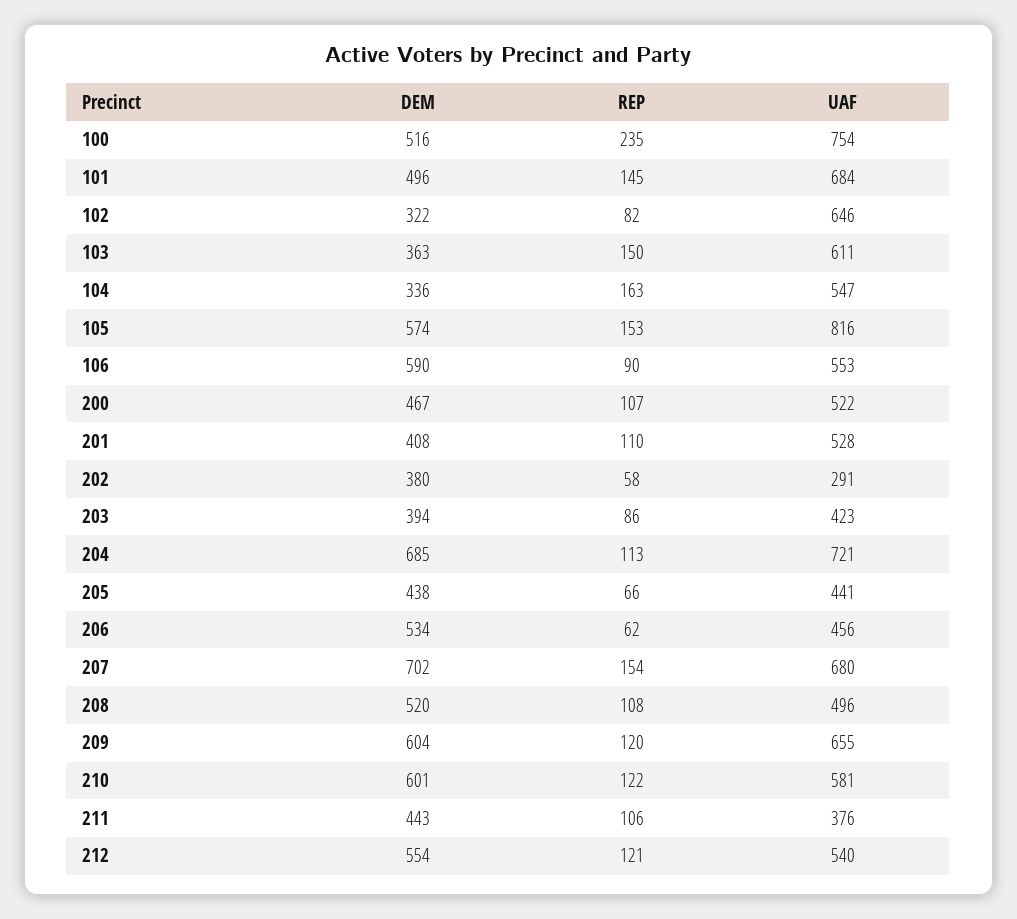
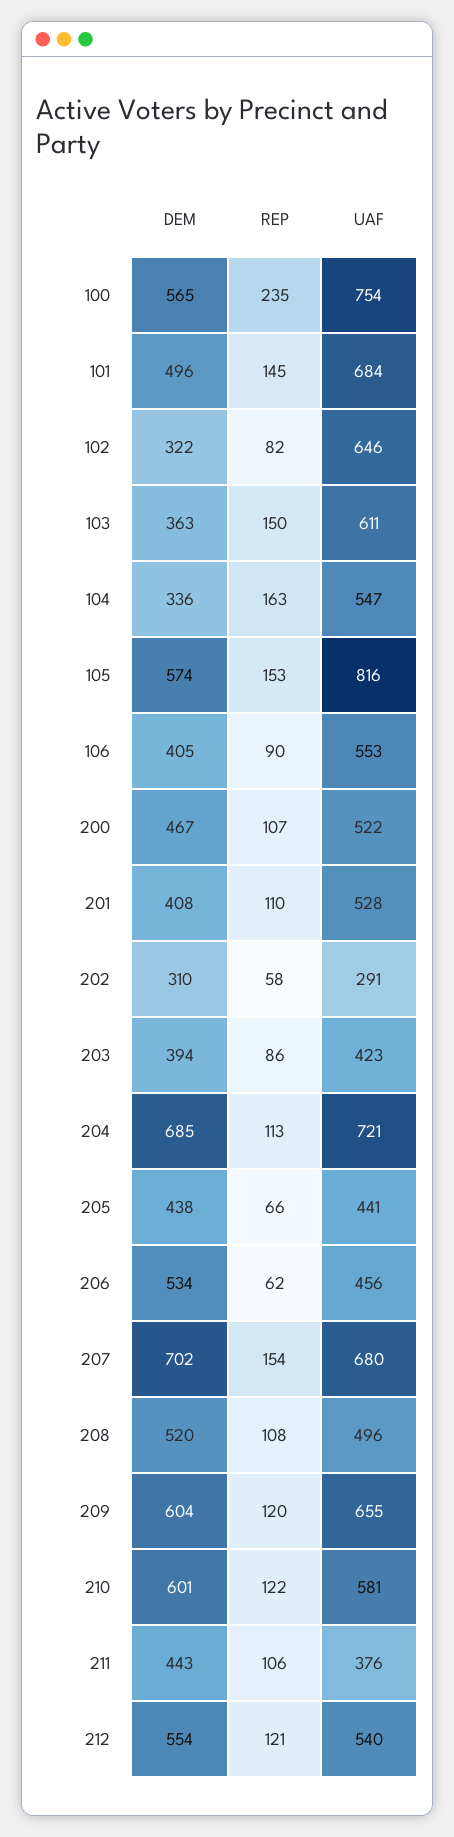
DEM, 100: 516 -> 565
DEM, 106: 590 -> 405
DEM, 202: 380 -> 310

